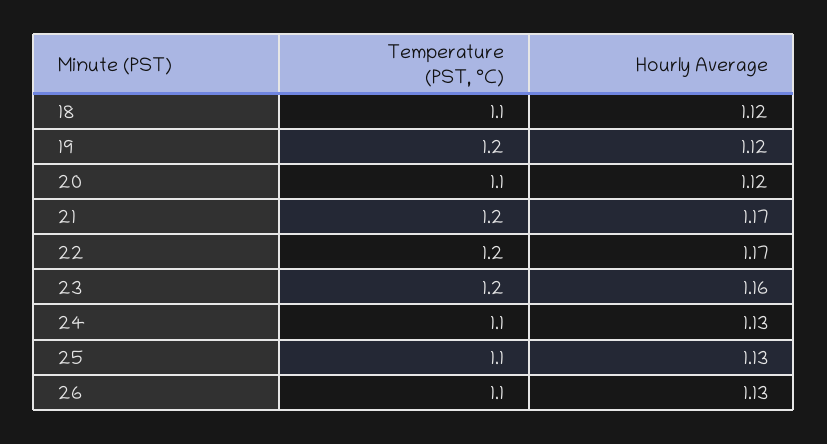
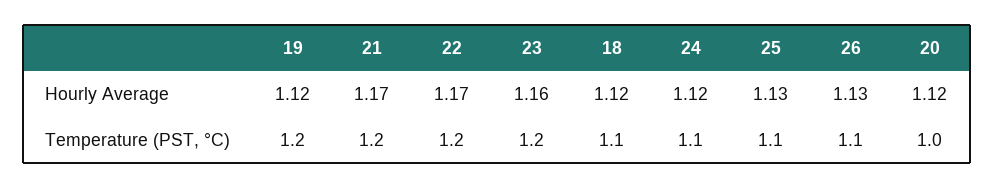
Temperature (PST, °C), 20: 1.1 -> 1
Hourly Average, 24: 1.13 -> 1.12

